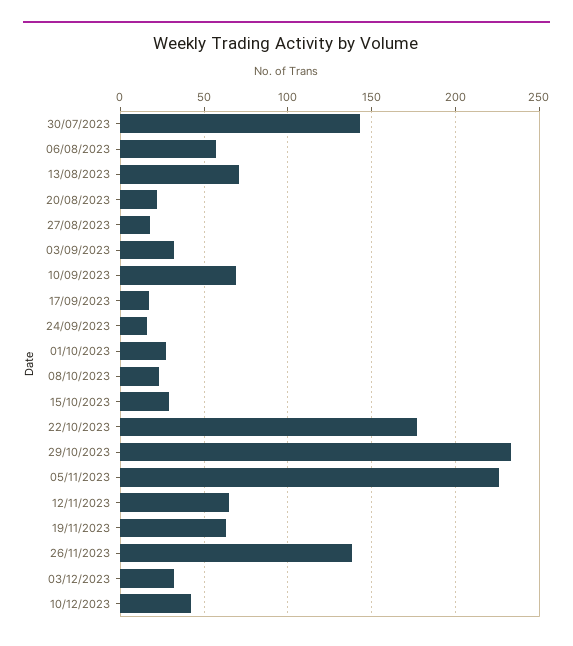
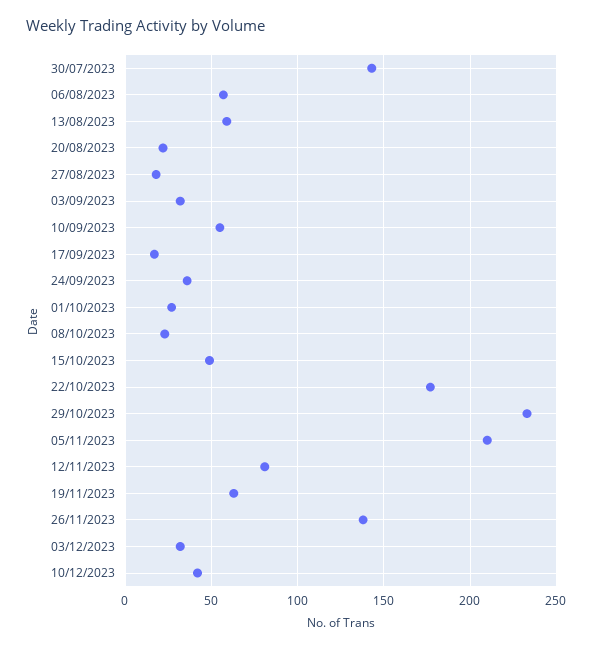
13/08/2023: 70 -> 60
10/09/2023: 70 -> 55
24/09/2023: 15 -> 35
15/10/2023: 30 -> 50
05/11/2023: 225 -> 210
12/11/2023: 65 -> 80

